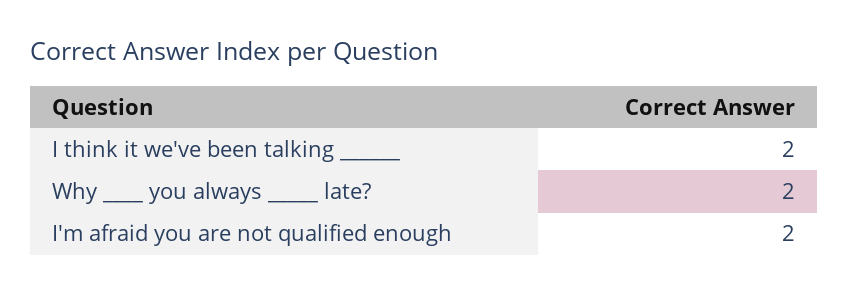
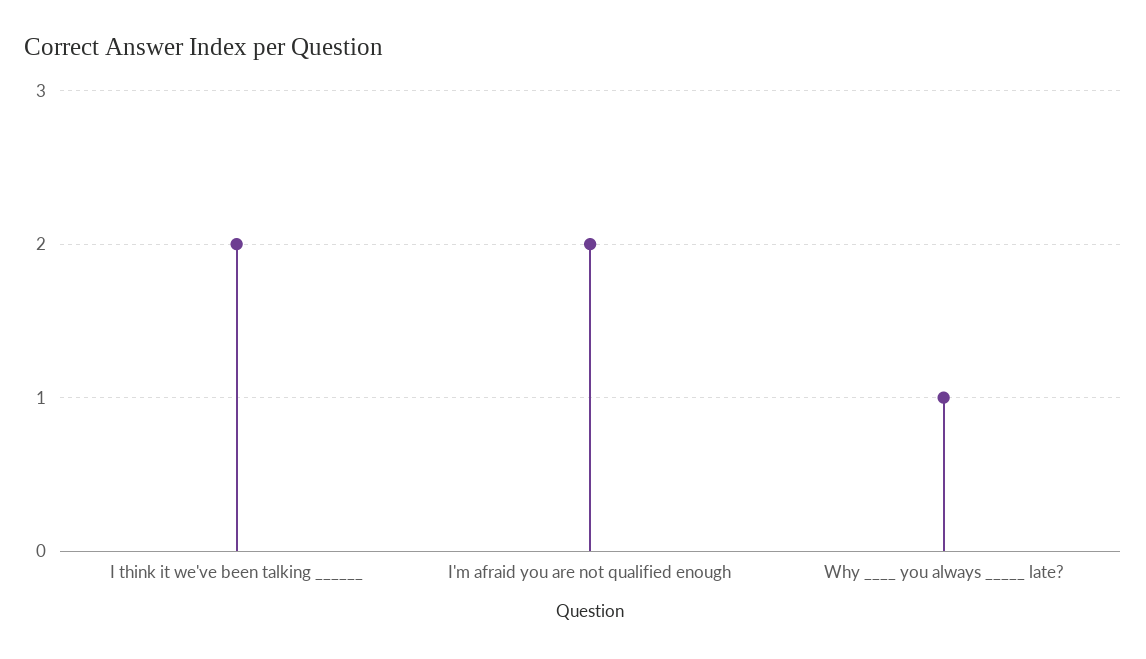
Why ____ you always _____ late?: 2 -> 1

